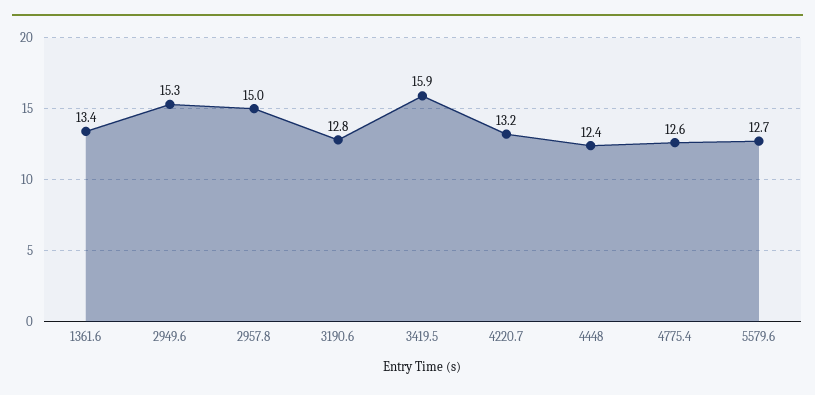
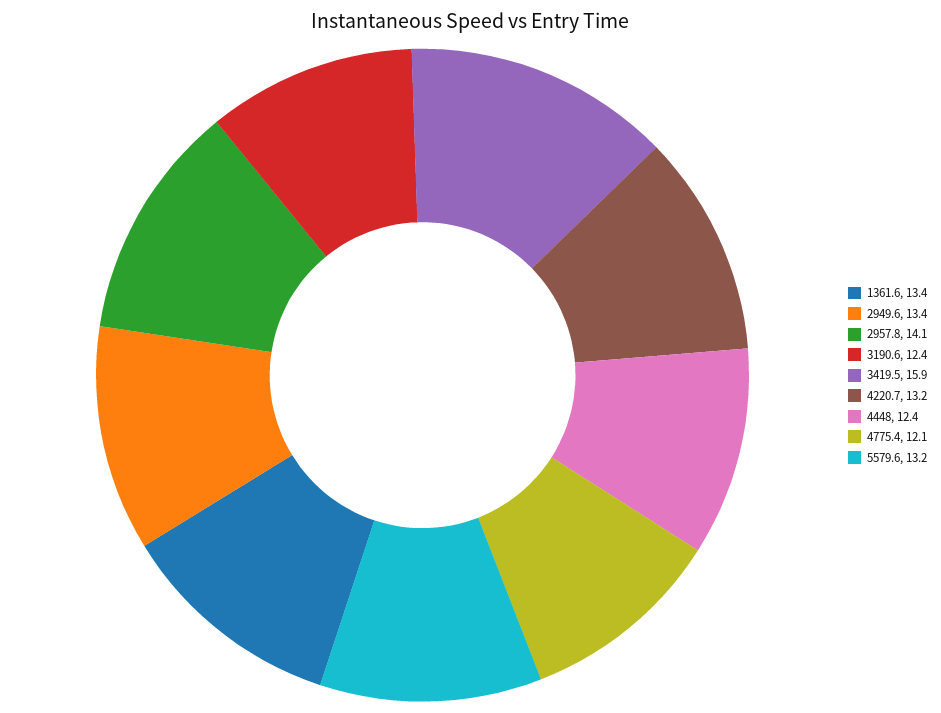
2949.6: 15.3 -> 13.4
2957.8: 15 -> 14.1
3190.6: 12.8 -> 12.4
4775.4: 12.6 -> 12.1
5579.6: 12.7 -> 13.2

